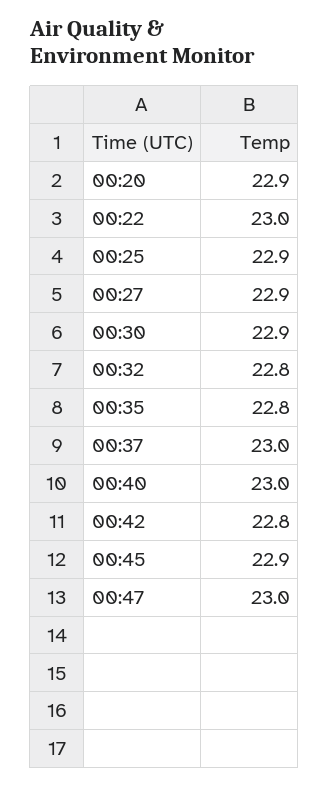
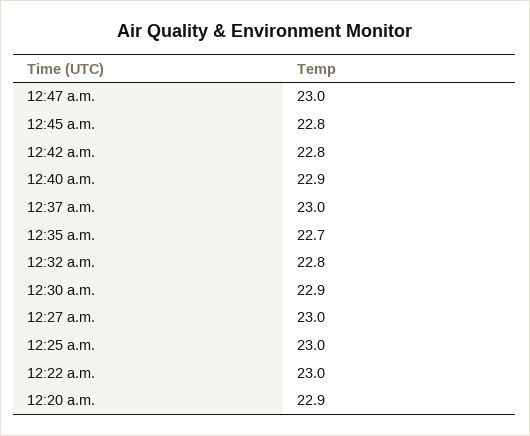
00:25: 22.9 -> 23
00:27: 22.9 -> 23
00:35: 22.8 -> 22.7
00:40: 23 -> 22.9
00:45: 22.9 -> 22.8

